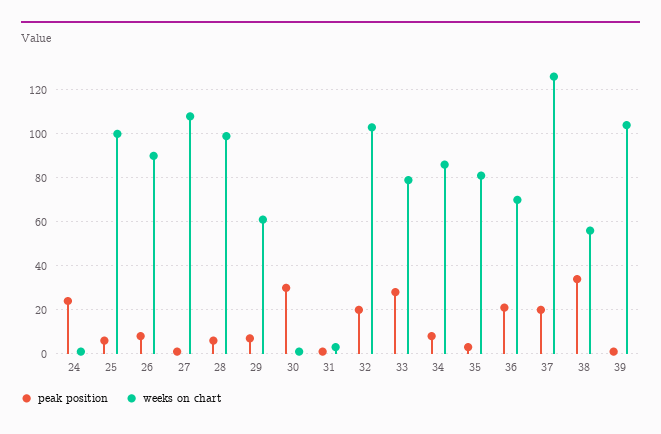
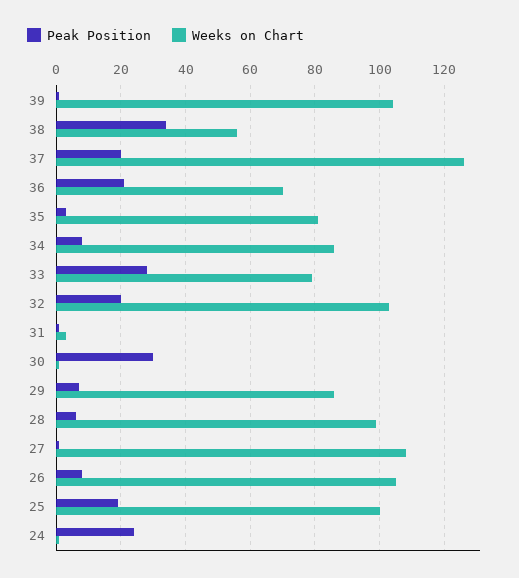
peak position, 25: 5 -> 20
weeks on chart, 26: 90 -> 105
weeks on chart, 29: 60 -> 85

